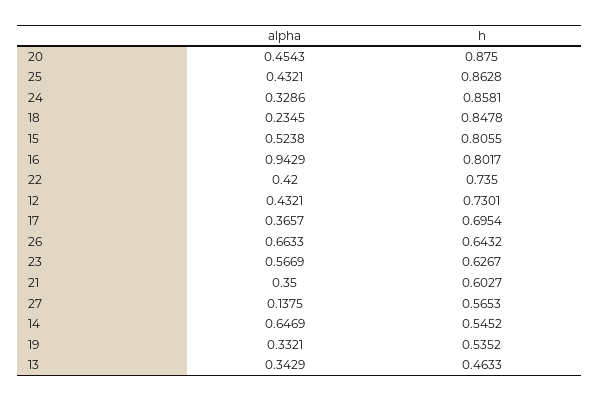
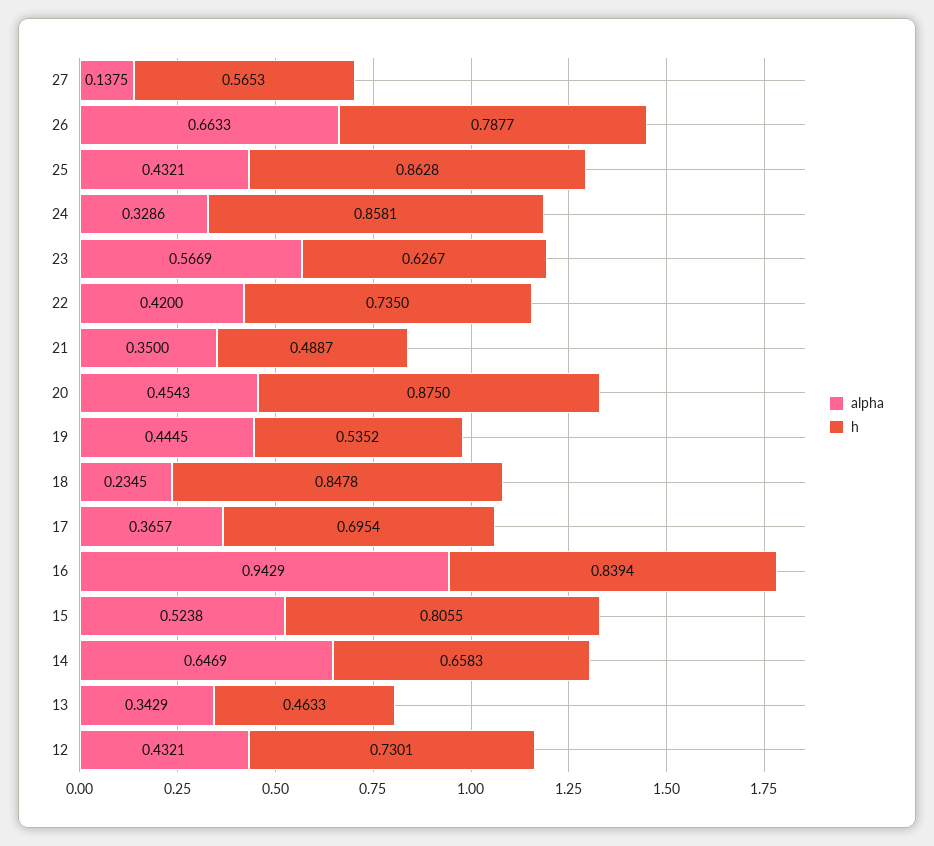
h, 16: 0.8017 -> 0.8394
h, 26: 0.6432 -> 0.7877
h, 21: 0.6027 -> 0.4887
h, 14: 0.5452 -> 0.6583
alpha, 19: 0.3321 -> 0.4445

